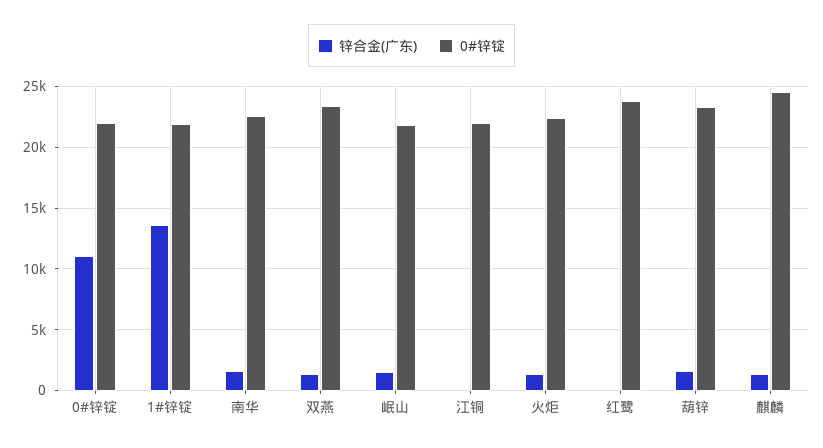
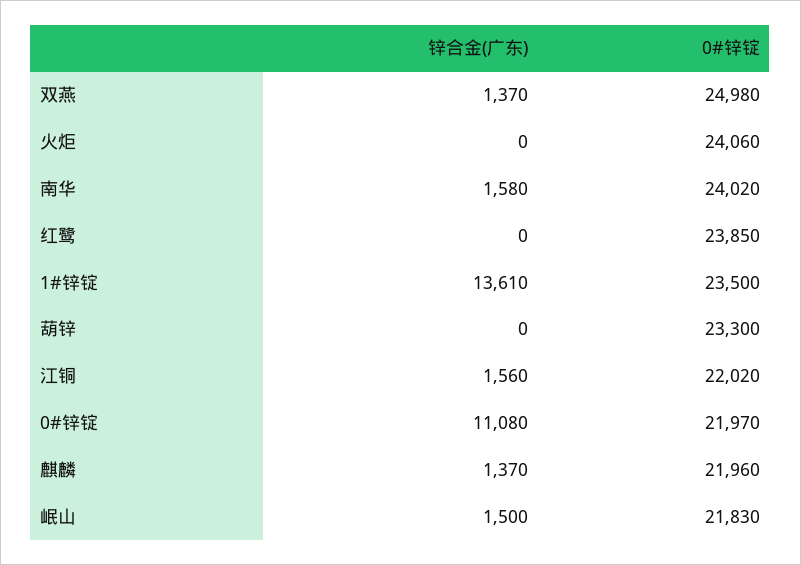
0#锌锭, 1#锌锭: 22000 -> 23500
0#锌锭, 南华: 22500 -> 24020
0#锌锭, 双燕: 23500 -> 24980
锌合金(广东), 江铜: 0 -> 1560
锌合金(广东), 火炬: 1500 -> 0
0#锌锭, 火炬: 22500 -> 24060
锌合金(广东), 葫锌: 1500 -> 0
0#锌锭, 麒麟: 24500 -> 21960

